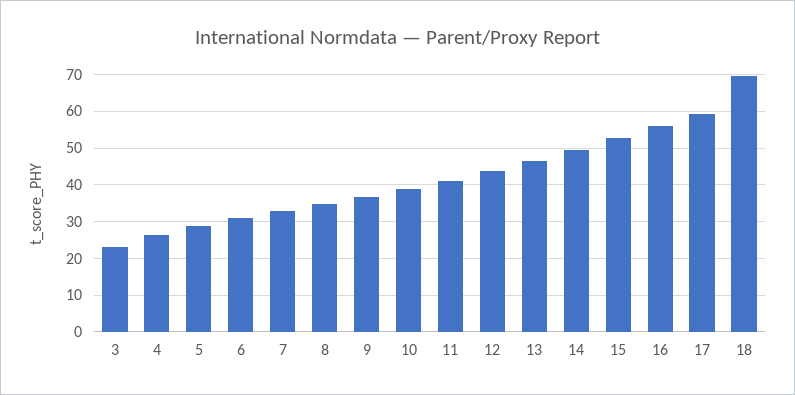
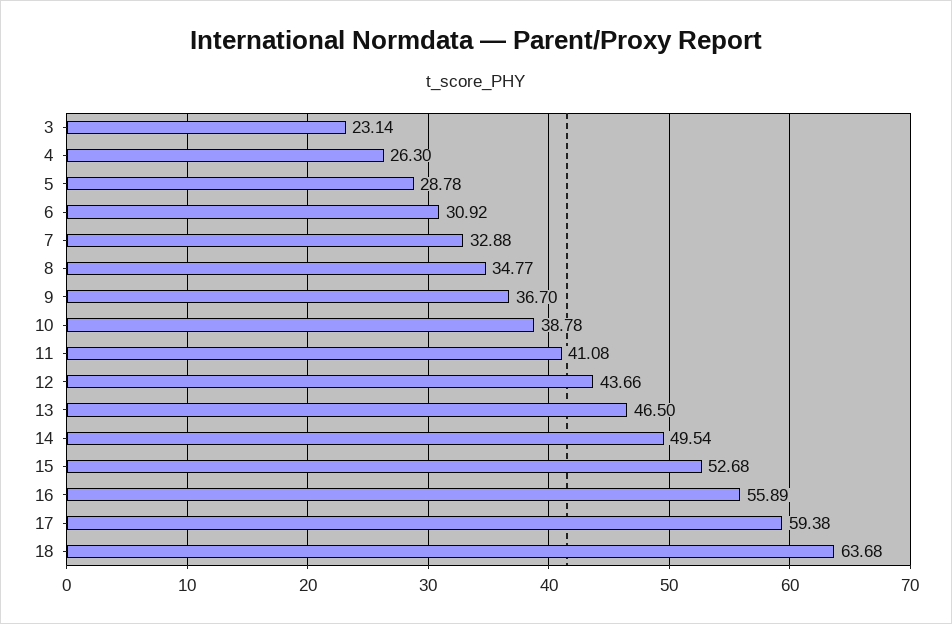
18: 70 -> 63.68

